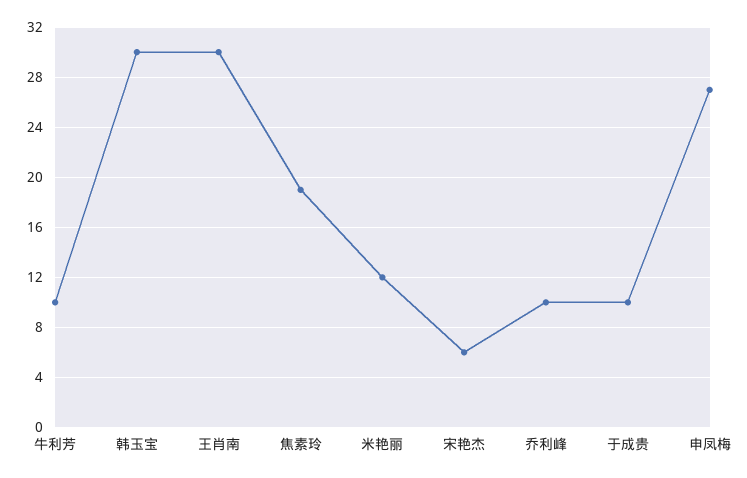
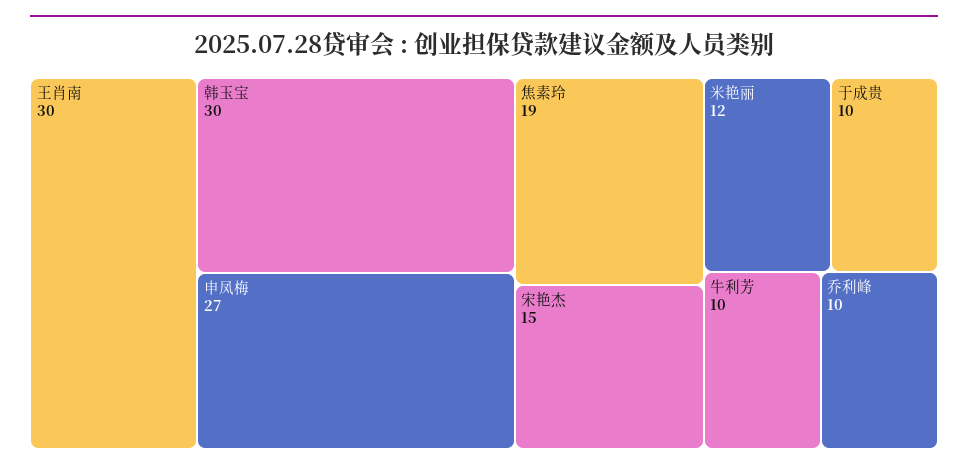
宋艳杰: 6 -> 15

